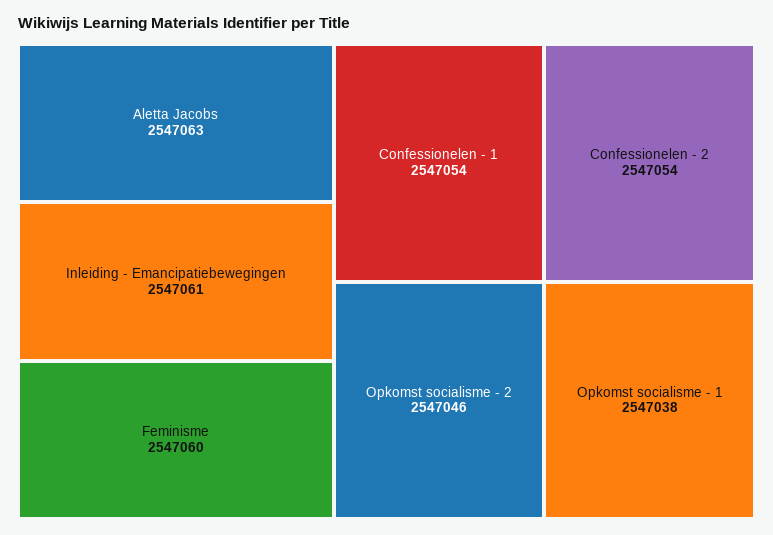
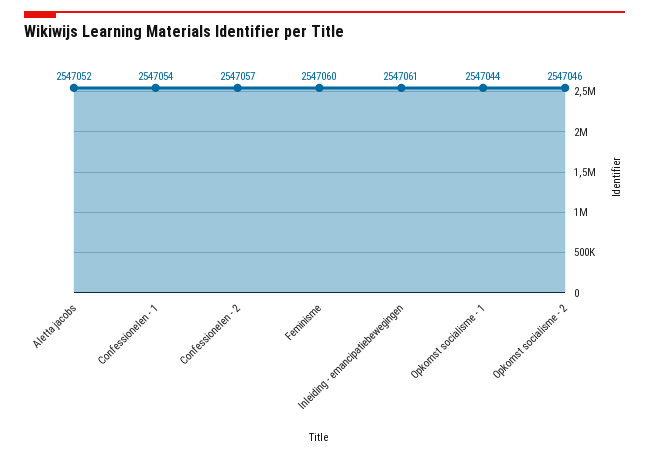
Aletta Jacobs: 2547063 -> 2547052
Confessionelen - 2: 2547054 -> 2547057
Opkomst socialisme - 1: 2547038 -> 2547044

